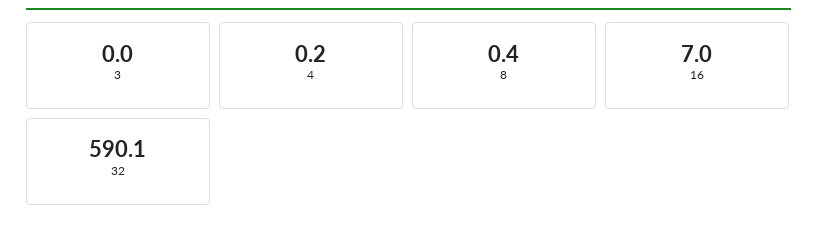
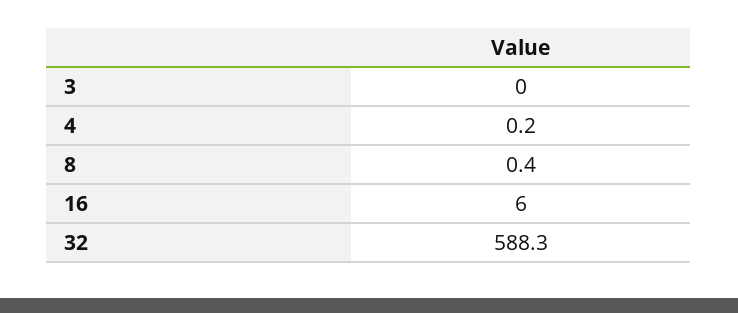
16: 7 -> 6
32: 590.1 -> 588.3

